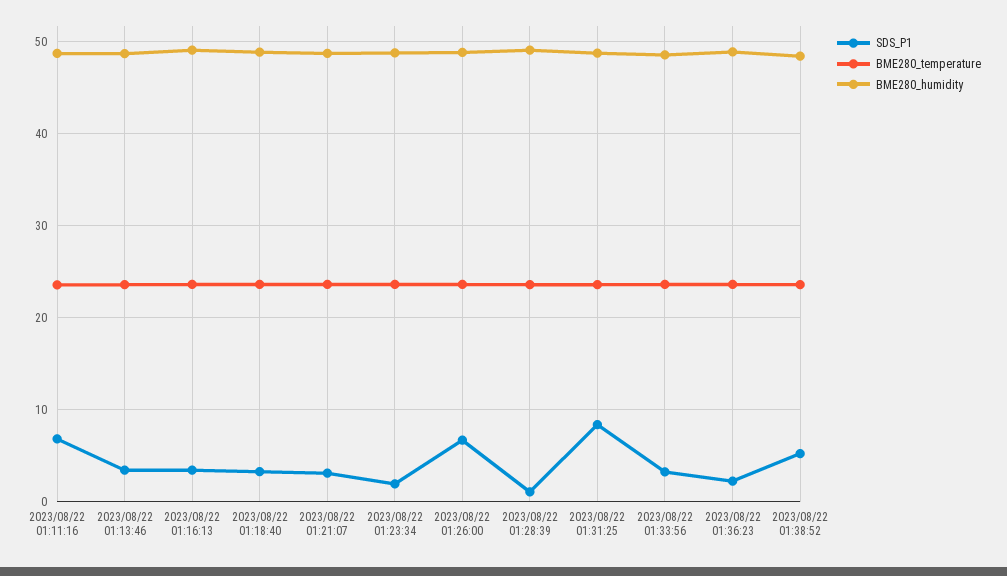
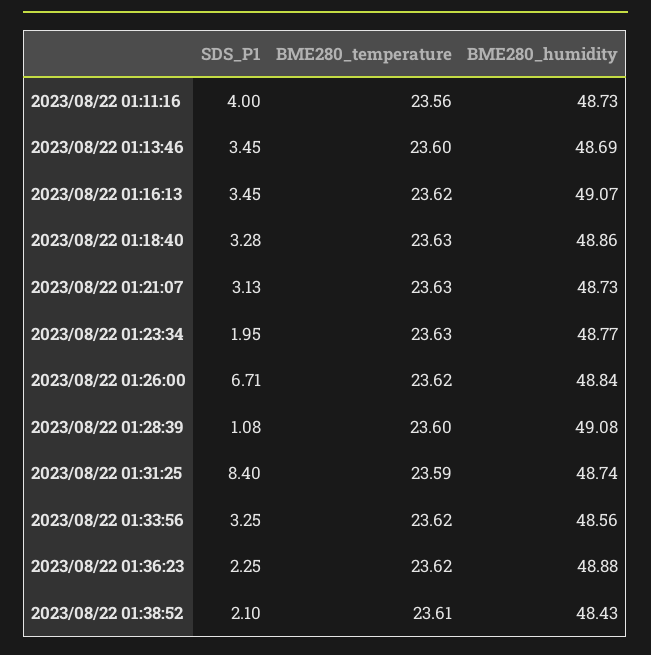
SDS_P1, 2023/08/22 01:11:16: 7 -> 4
SDS_P1, 2023/08/22 01:38:52: 5 -> 2.1

